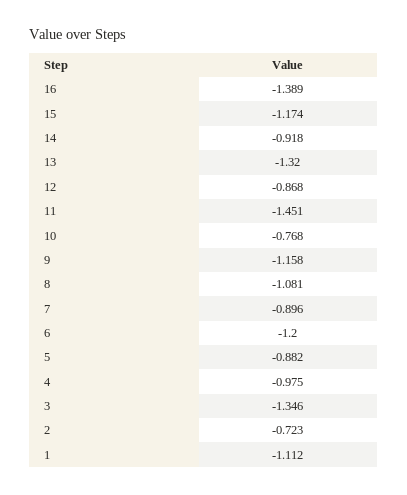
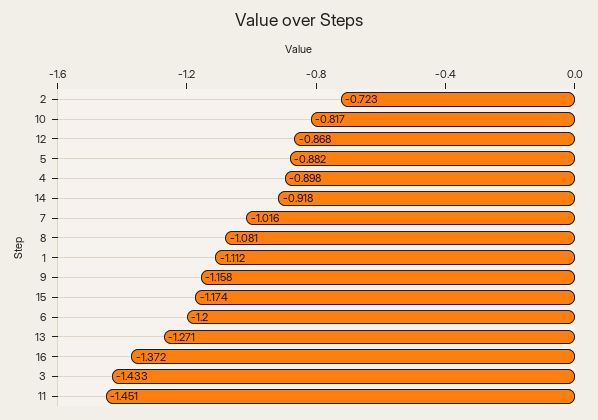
16: -1.389 -> -1.372
13: -1.32 -> -1.271
10: -0.768 -> -0.817
7: -0.896 -> -1.016
4: -0.975 -> -0.898
3: -1.346 -> -1.433

